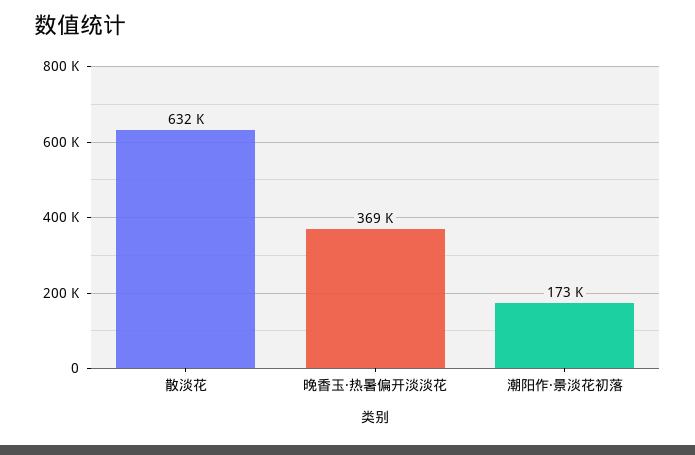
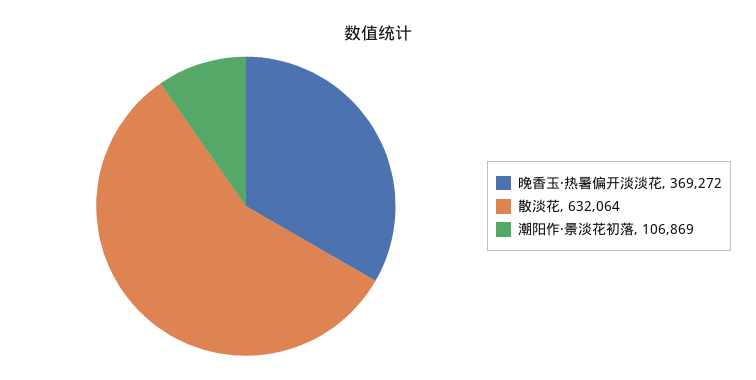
潮阳作·景淡花初落: 173000 -> 106869

